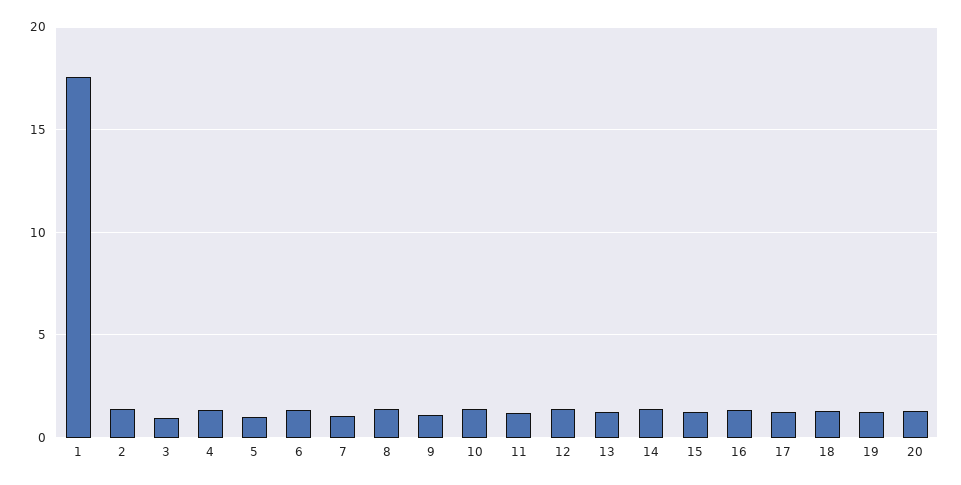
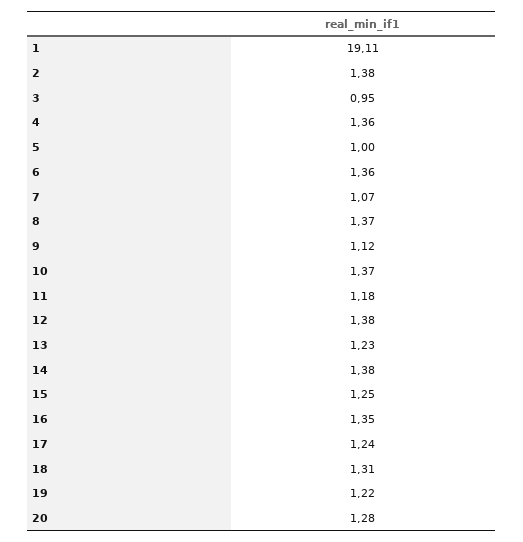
1: 17.5 -> 19.11

